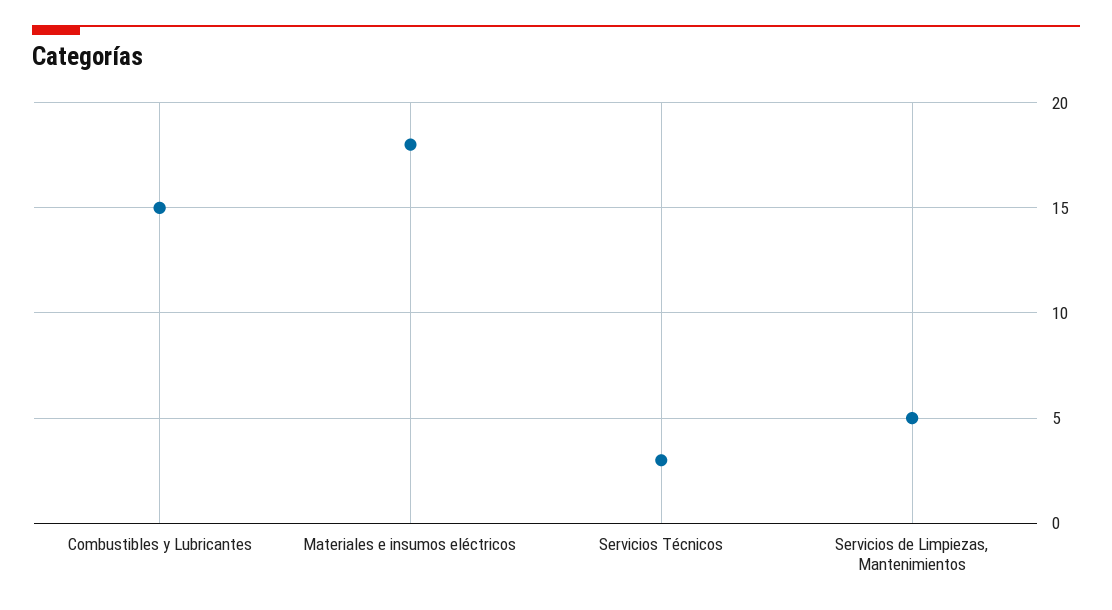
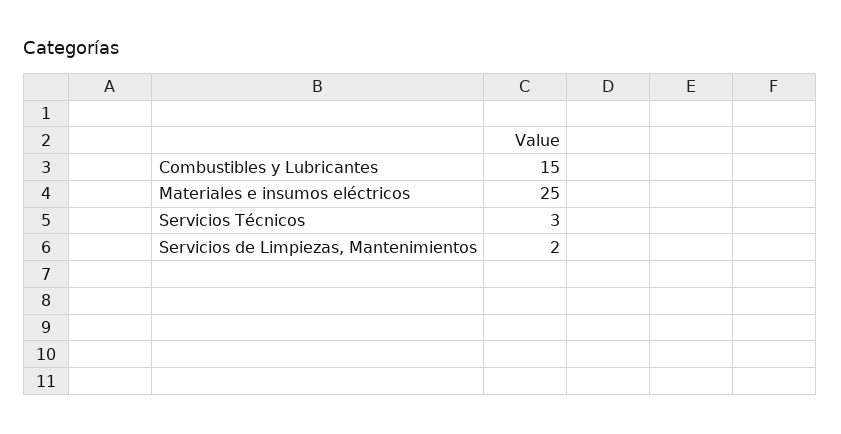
Materiales e insumos eléctricos: 18 -> 25
Servicios de Limpiezas, Mantenimientos: 5 -> 2

